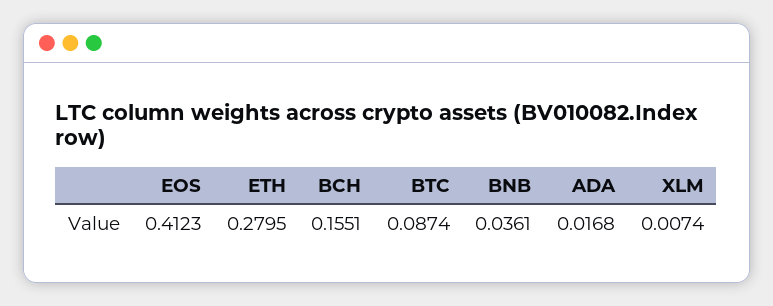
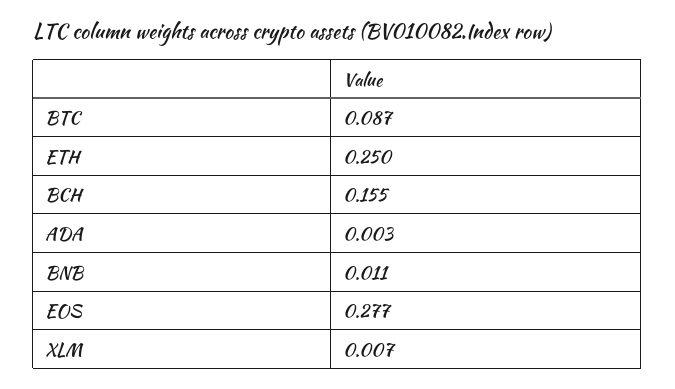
EOS: 0.4123 -> 0.277
ETH: 0.2795 -> 0.25
BNB: 0.0361 -> 0.011
ADA: 0.0168 -> 0.003

